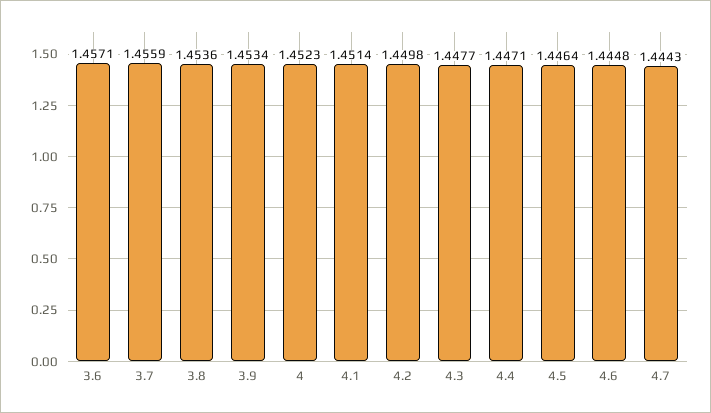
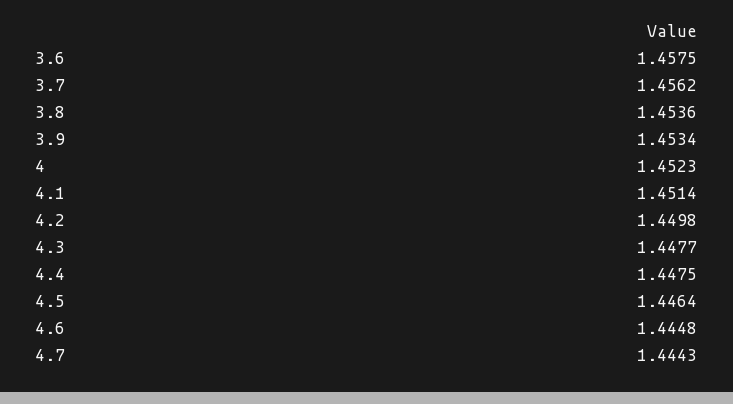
3.6: 1.4571 -> 1.4575
3.7: 1.4559 -> 1.4562
4.4: 1.4471 -> 1.4475

